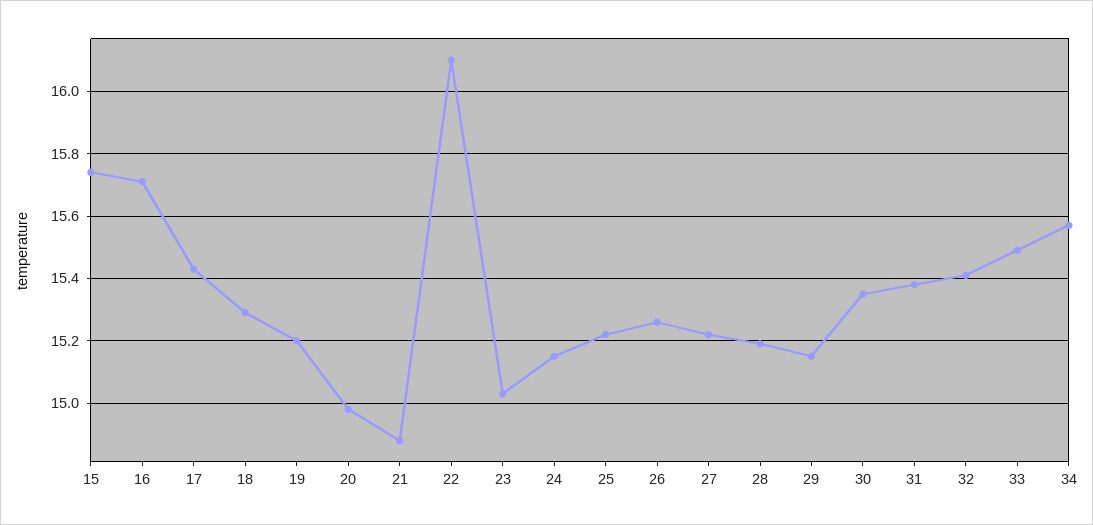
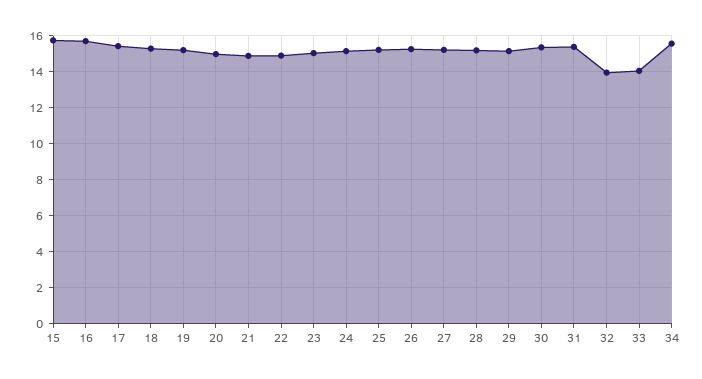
22: 16.1 -> 15
32: 15.4 -> 14
33: 15.5 -> 14

